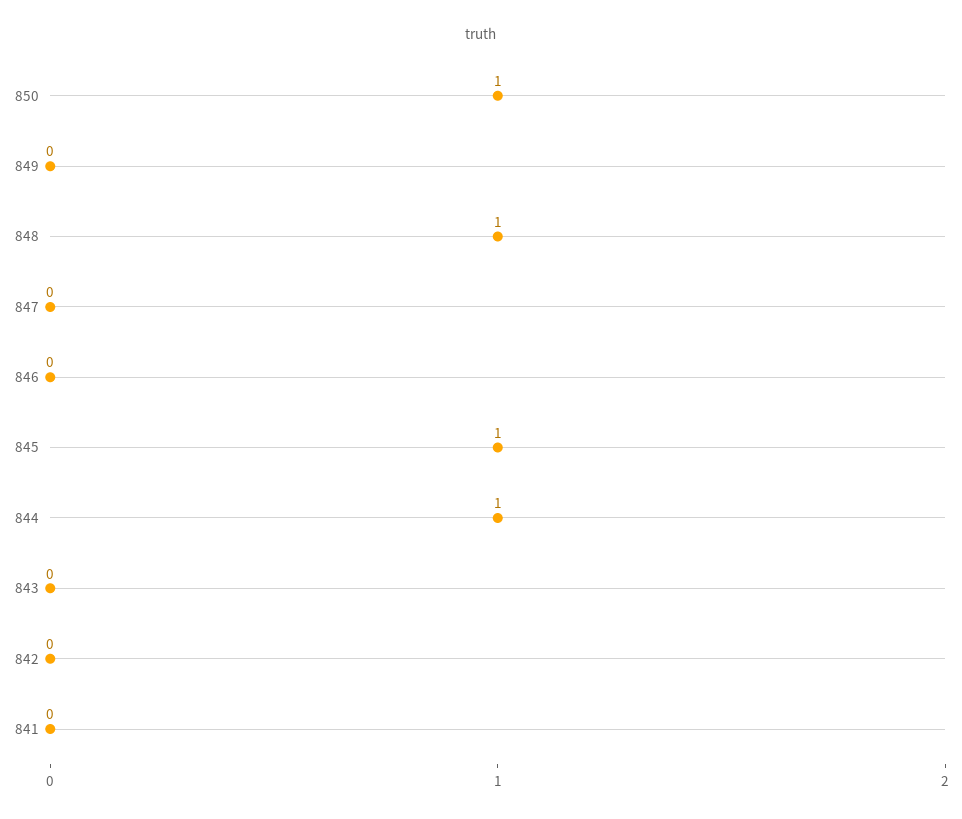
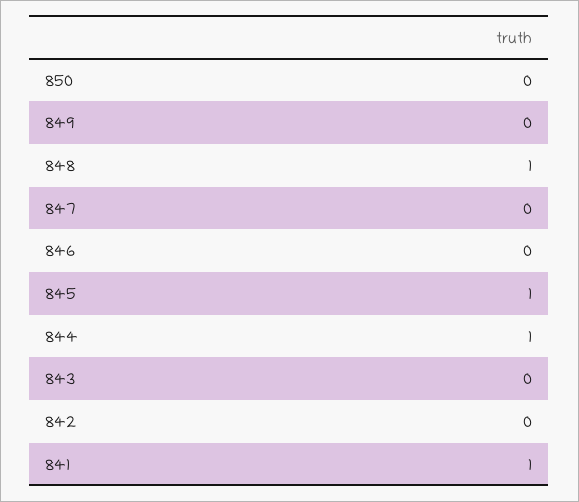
850: 1 -> 0
841: 0 -> 1

